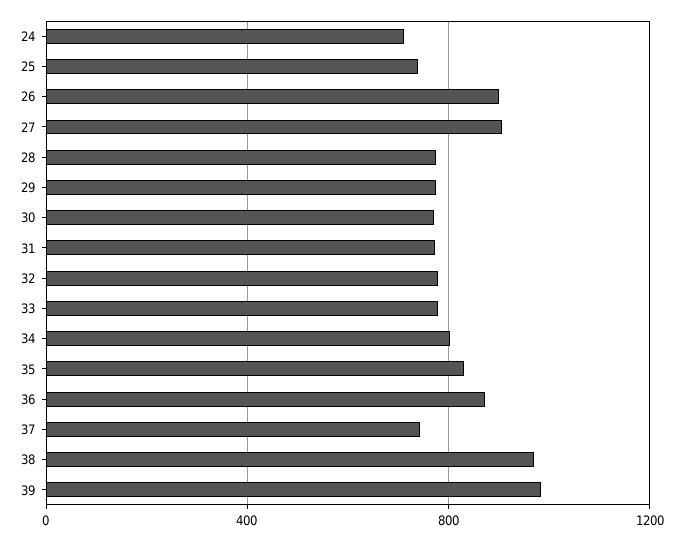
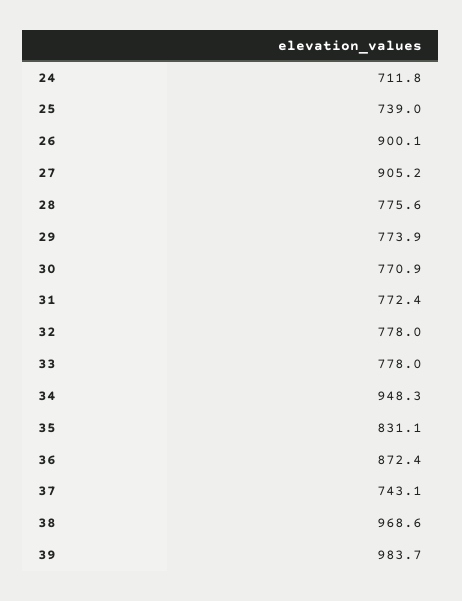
34: 800 -> 948.3

